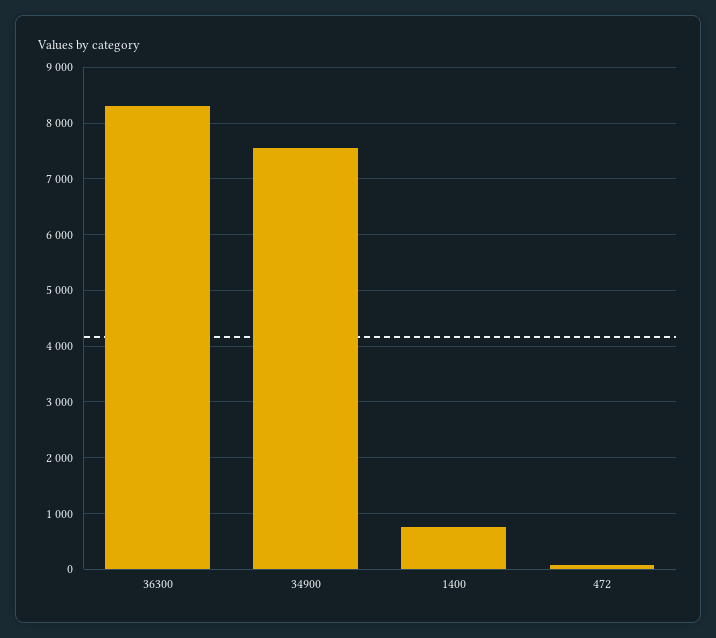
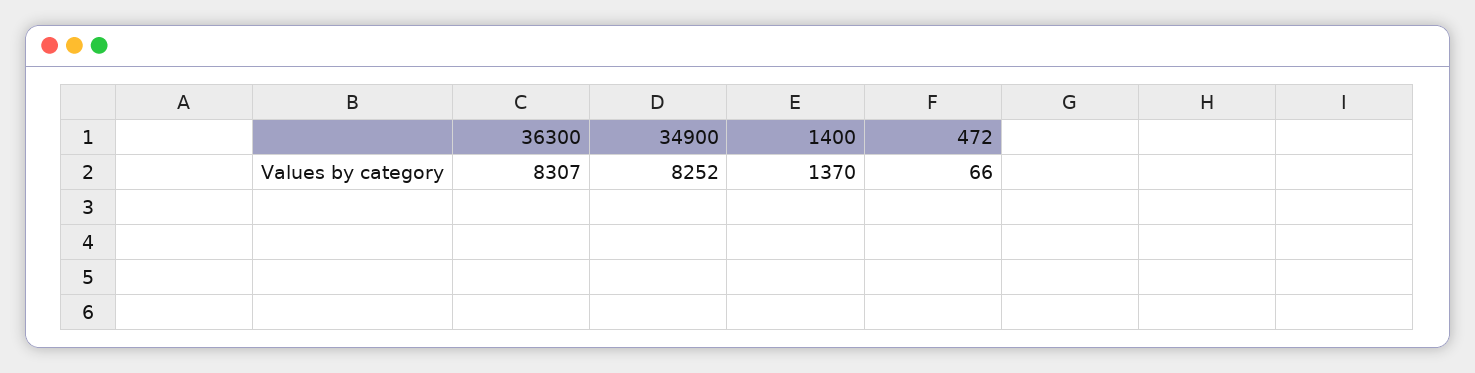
34900: 7600 -> 8252
1400: 800 -> 1370

